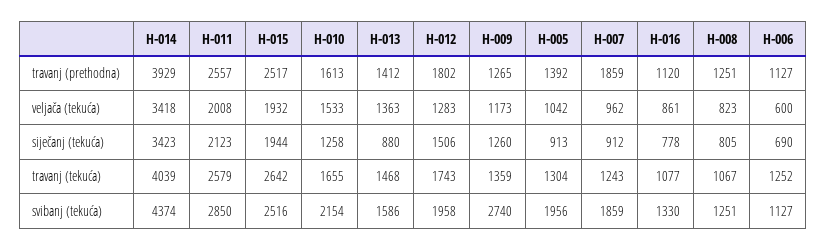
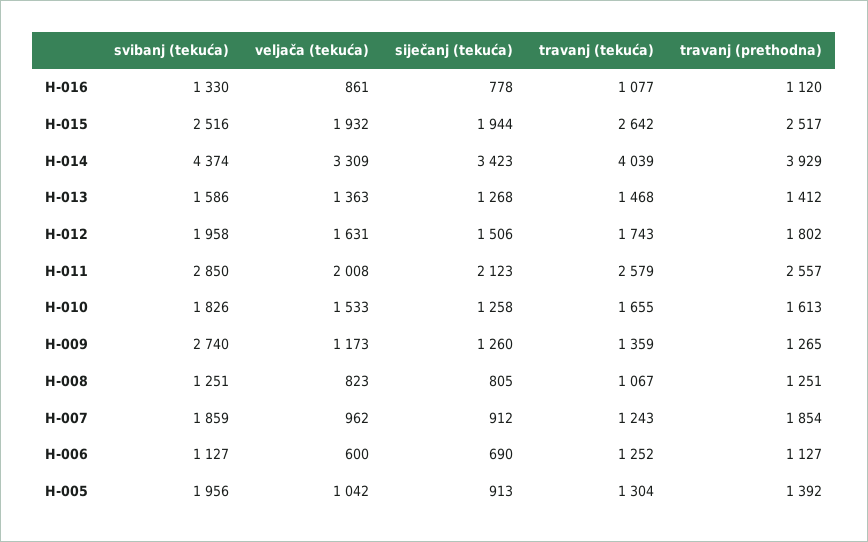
H-007, travanj (prethodna): 1859 -> 1854
H-014, veljača (tekuća): 3418 -> 3309
H-012, veljača (tekuća): 1283 -> 1631
H-013, siječanj (tekuća): 880 -> 1268
H-010, svibanj (tekuća): 2154 -> 1826

